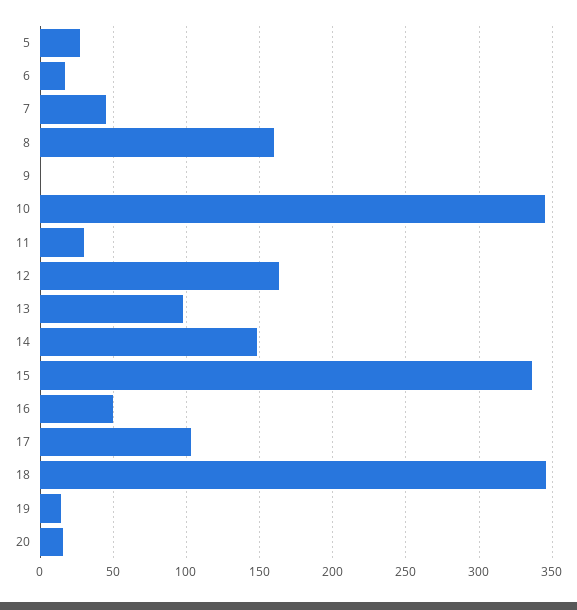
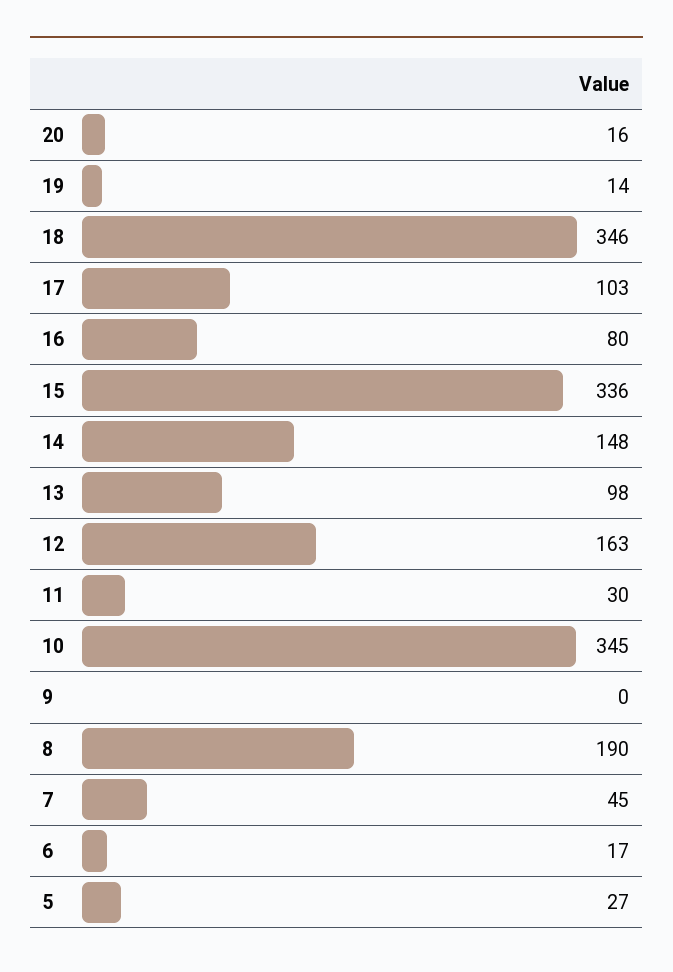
8: 160 -> 190
16: 50 -> 80

